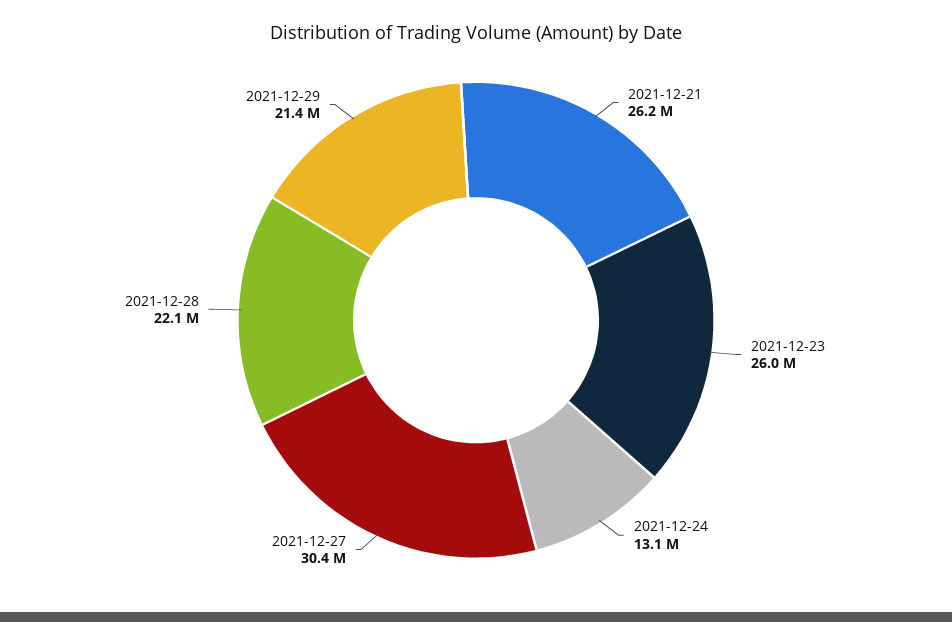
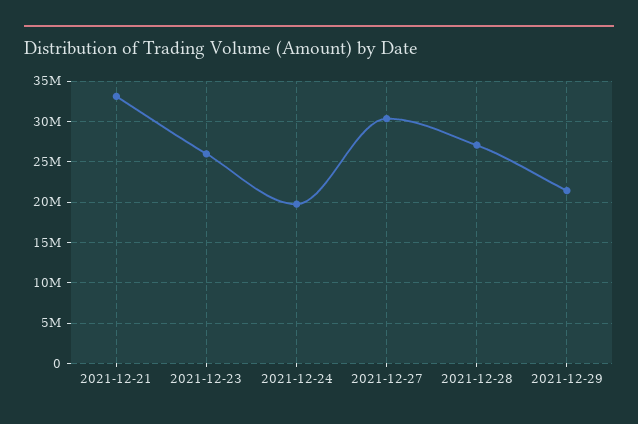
2021-12-21: 26200000 -> 33000000
2021-12-24: 13100000 -> 20000000
2021-12-28: 22100000 -> 27000000

